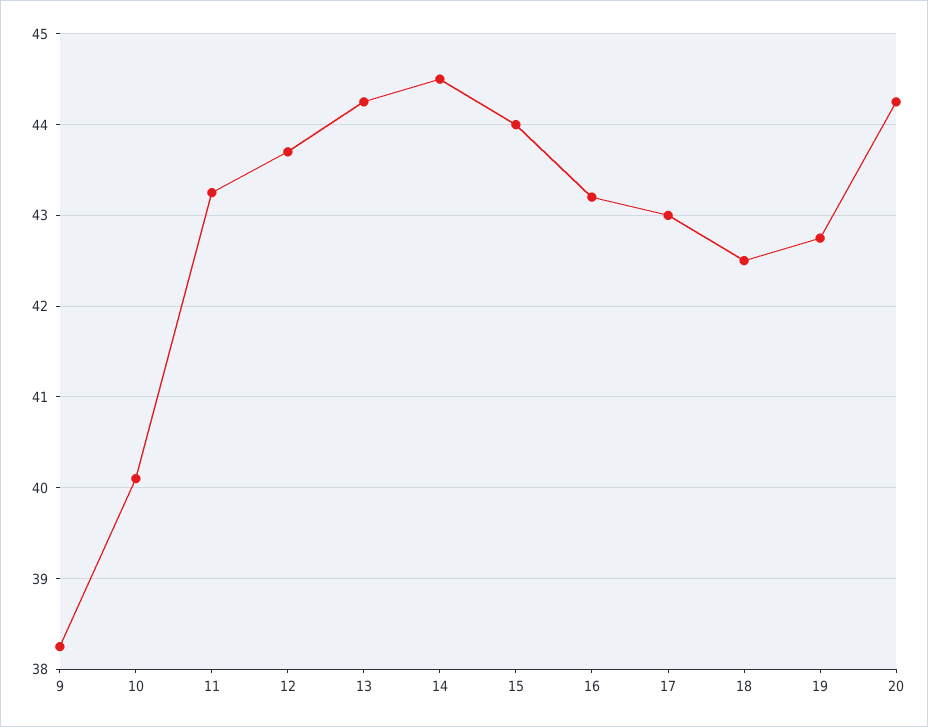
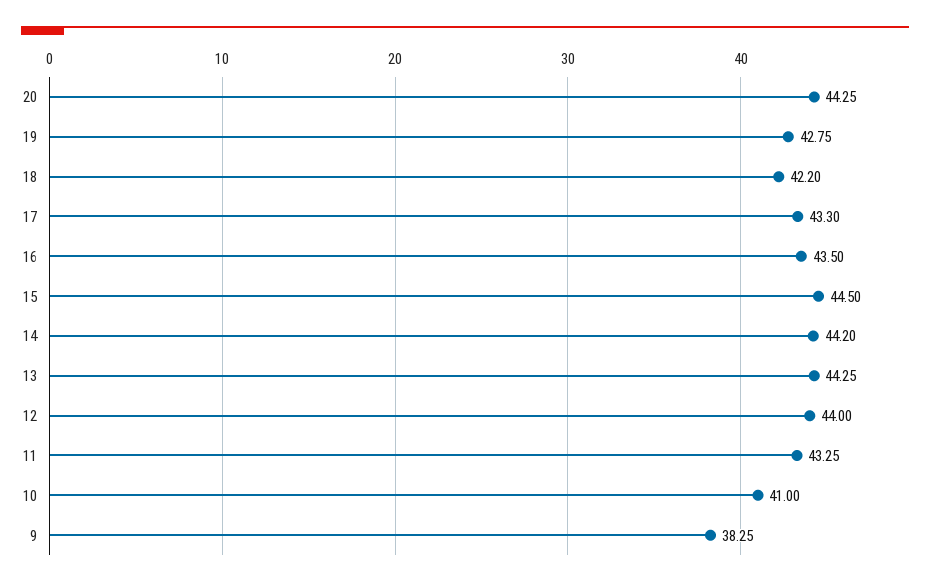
10: 40.1 -> 41
12: 43.7 -> 44
14: 44.5 -> 44.2
15: 44 -> 44.5
16: 43.2 -> 43.5
17: 43 -> 43.3
18: 42.5 -> 42.2

